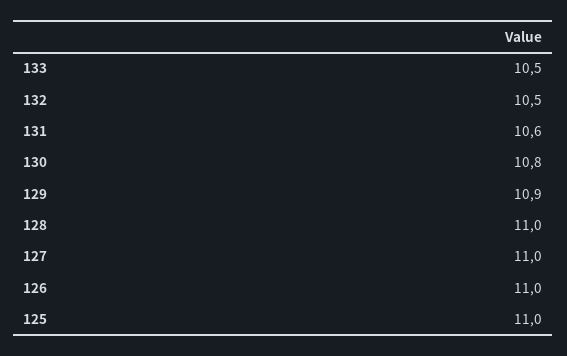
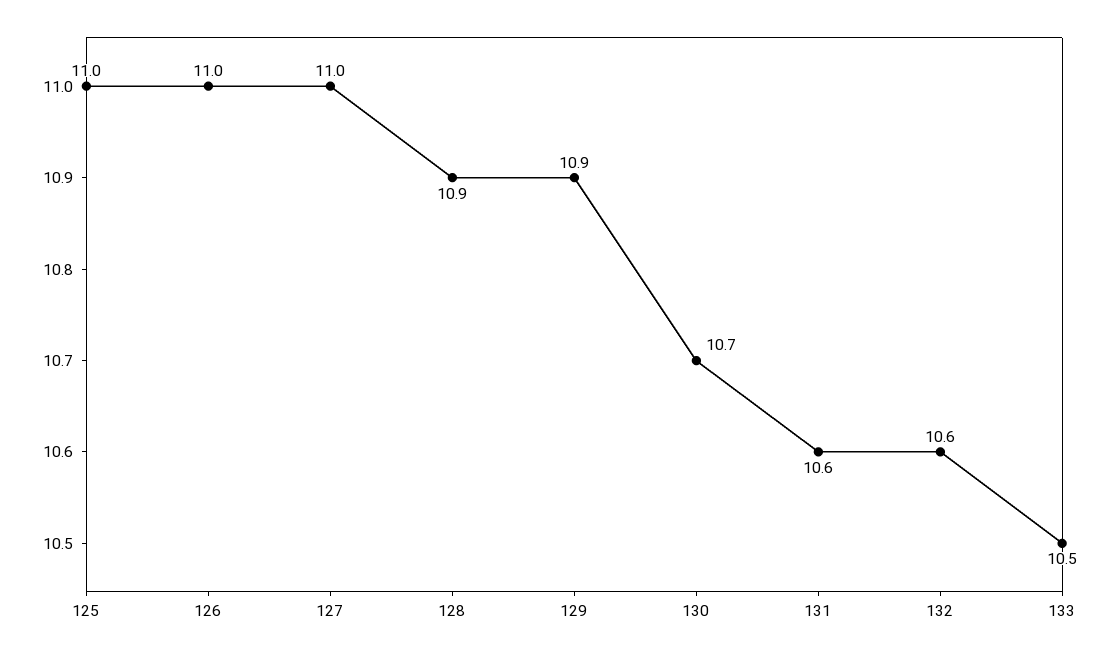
132: 10.5 -> 10.6
130: 10.8 -> 10.7
128: 11 -> 10.9

